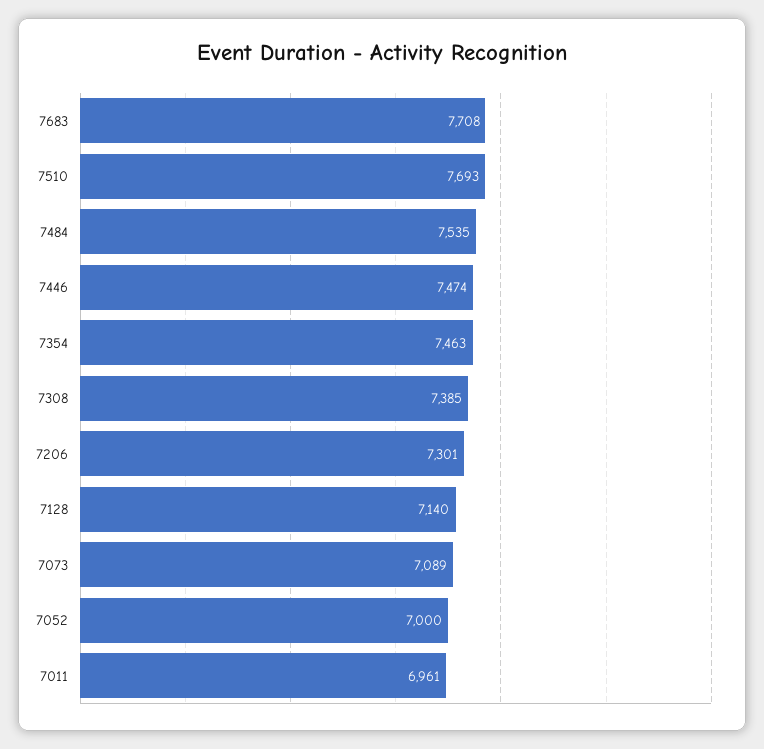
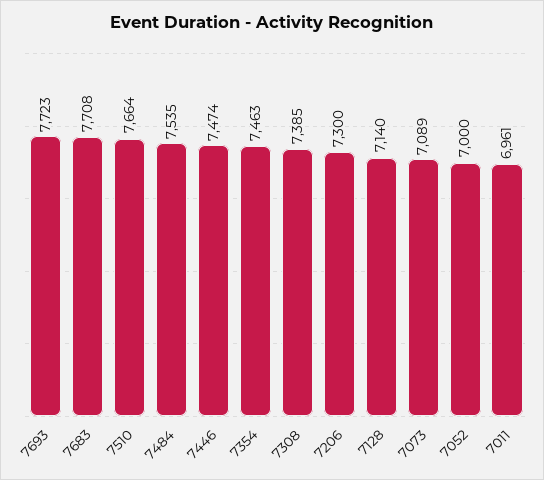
7510: 7693 -> 7664
7206: 7301 -> 7300
7693: none -> 7723

